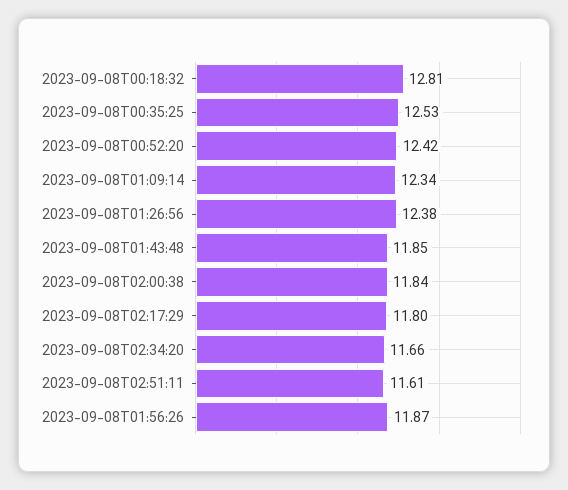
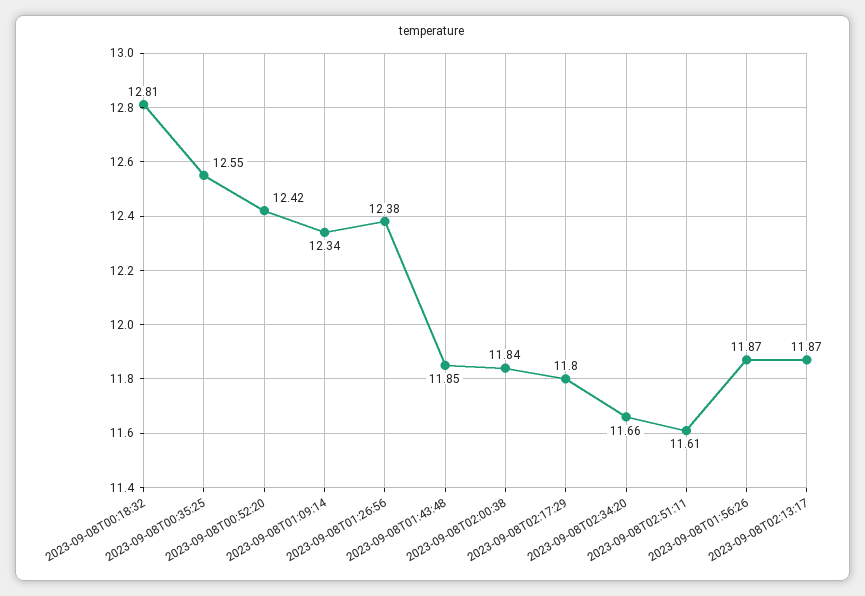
2023-09-08T00:35:25: 12.53 -> 12.55
2023-09-08T02:13:17: none -> 11.87

